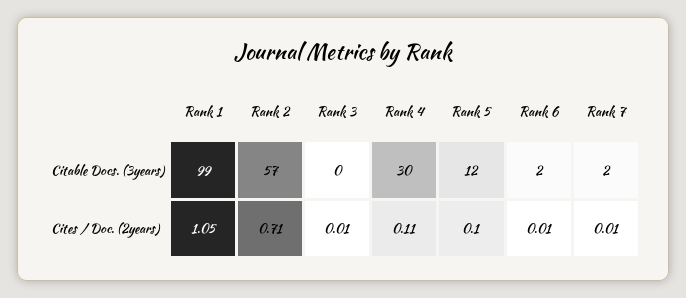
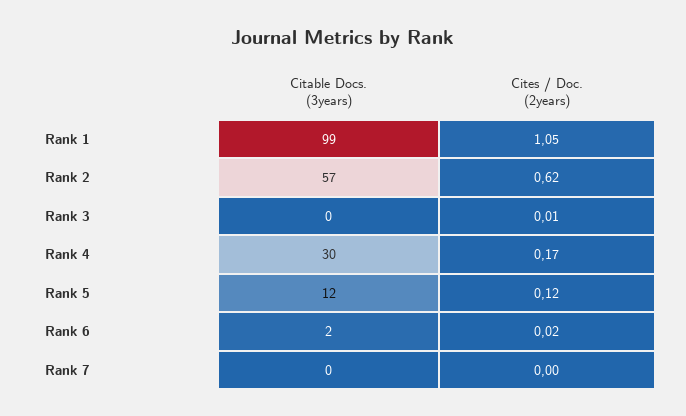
Rank 7, Citable Docs. (3years): 2 -> 0
Rank 2, Cites / Doc. (2years): 0.71 -> 0.62
Rank 4, Cites / Doc. (2years): 0.11 -> 0.17
Rank 5, Cites / Doc. (2years): 0.1 -> 0.12
Rank 6, Cites / Doc. (2years): 0.01 -> 0.02
Rank 7, Cites / Doc. (2years): 0.01 -> 0

